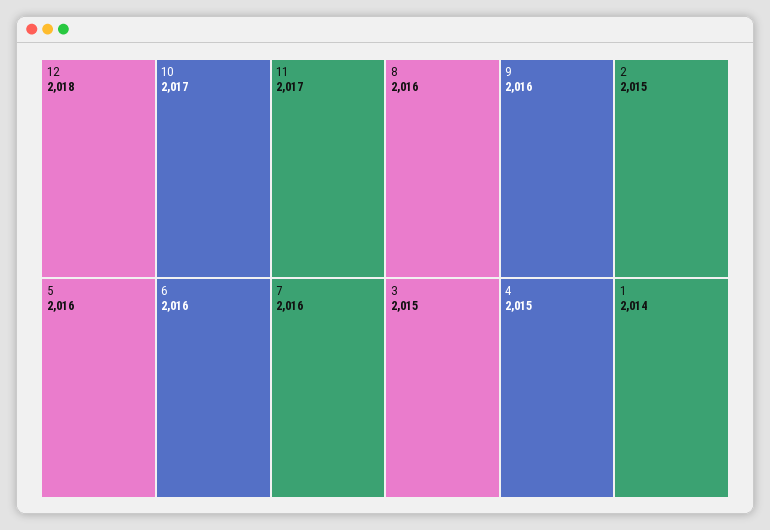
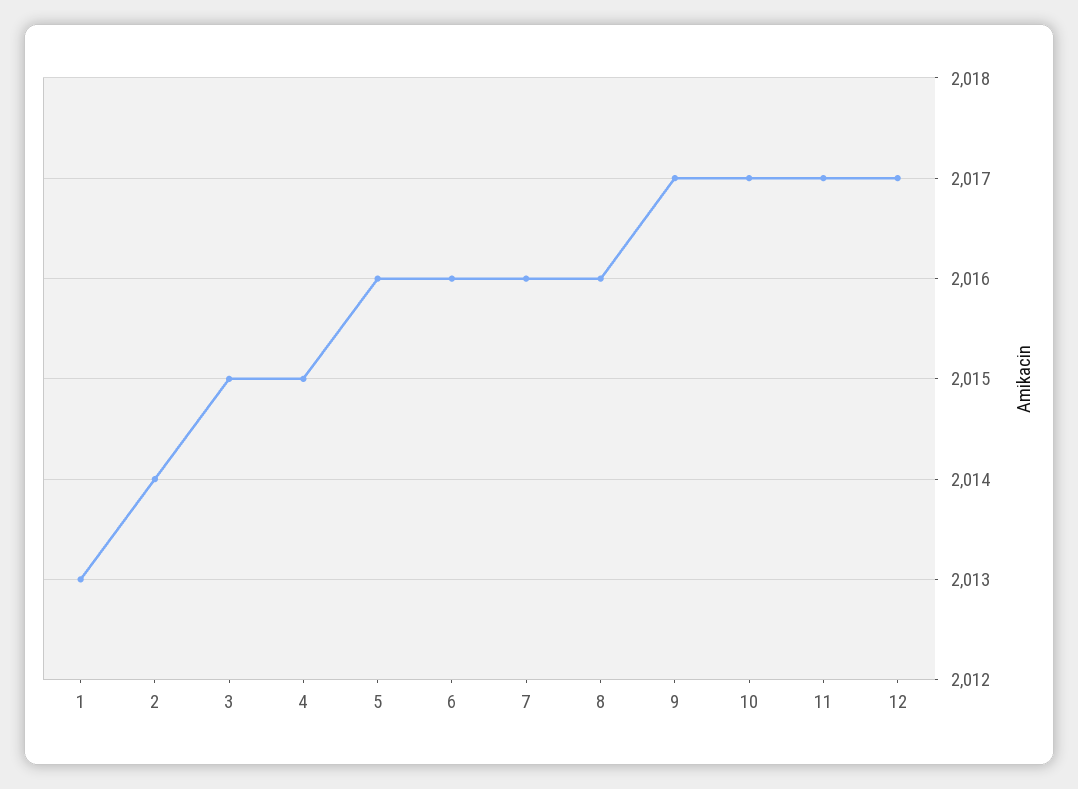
12: 2018 -> 2017
9: 2016 -> 2017
2: 2015 -> 2014
1: 2014 -> 2013

